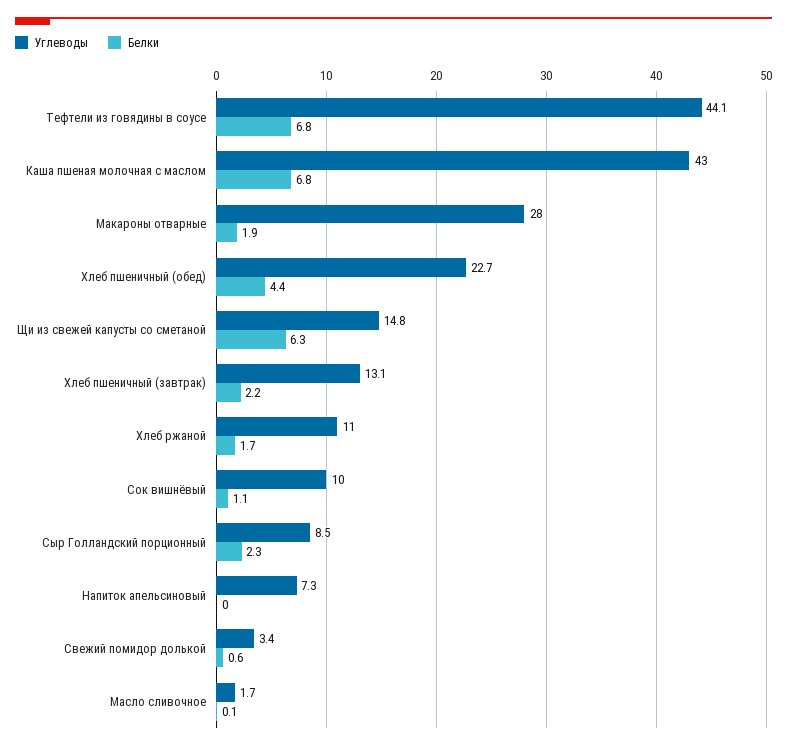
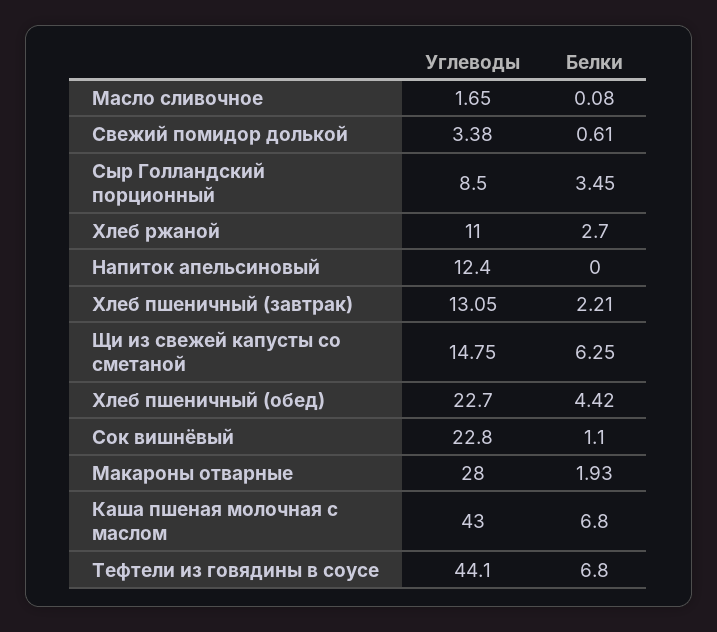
Белки, Хлеб ржаной: 1.7 -> 2.7
Углеводы, Сок вишнёвый: 10 -> 22.8
Белки, Сыр Голландский порционный: 2.3 -> 3.45
Углеводы, Напиток апельсиновый: 7.3 -> 12.4

